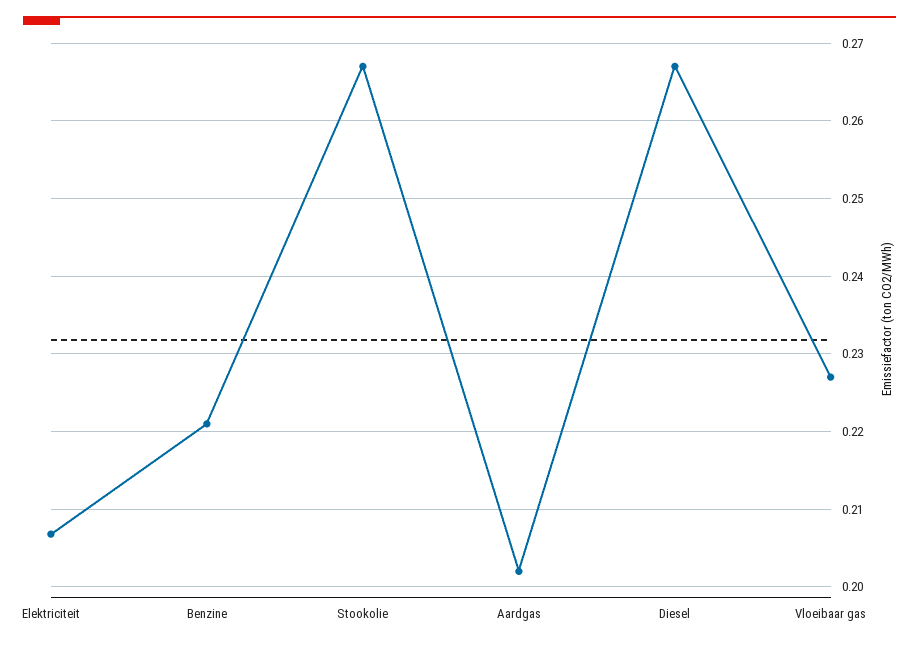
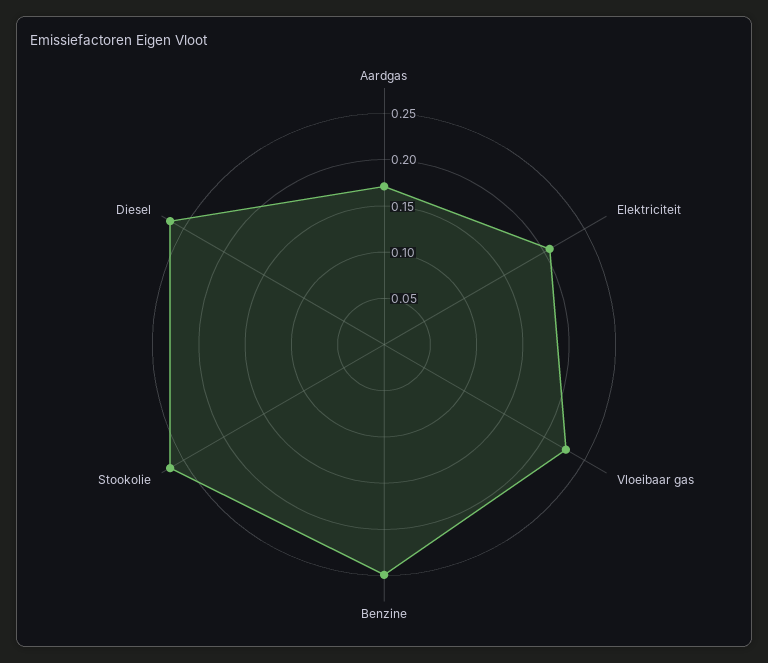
Benzine: 0.221 -> 0.25
Aardgas: 0.202 -> 0.17

